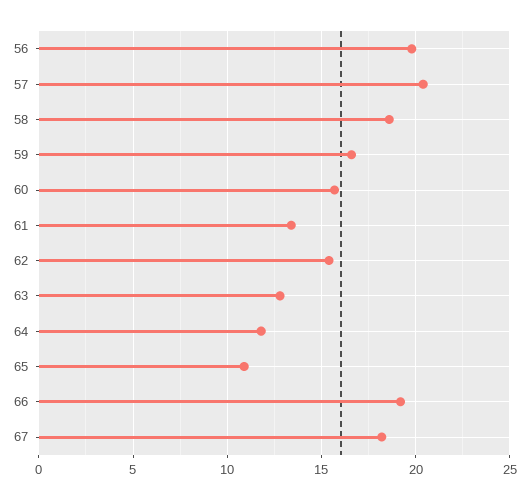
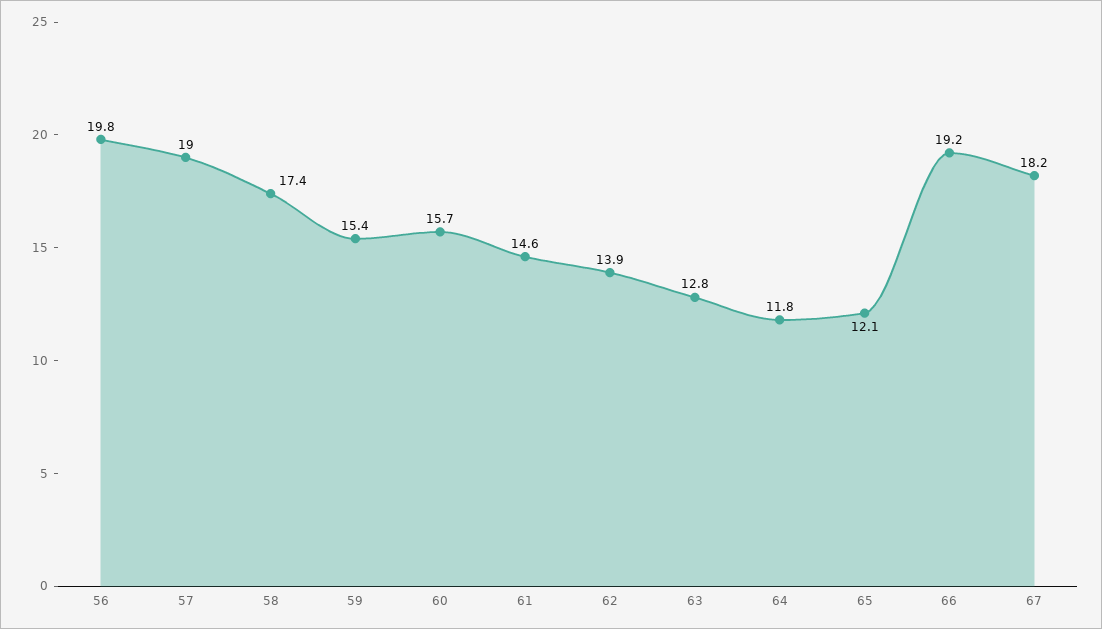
57: 20.5 -> 19
58: 18.5 -> 17.4
59: 16.5 -> 15.4
61: 13.5 -> 14.6
62: 15.5 -> 13.9
65: 11 -> 12.1

